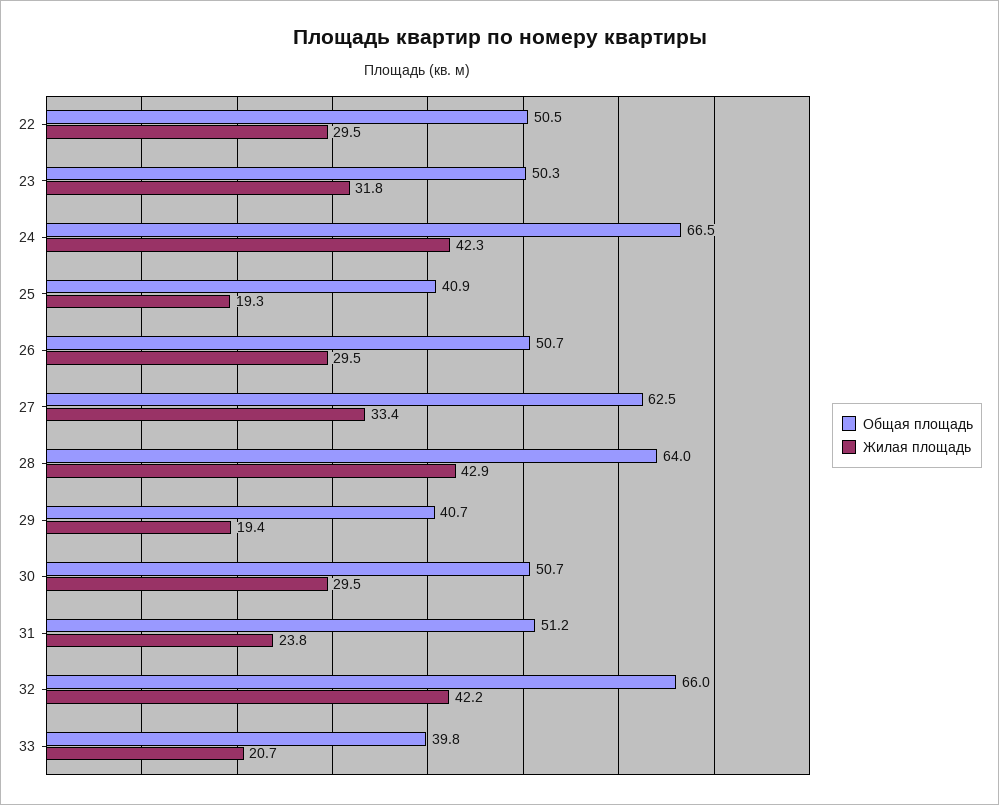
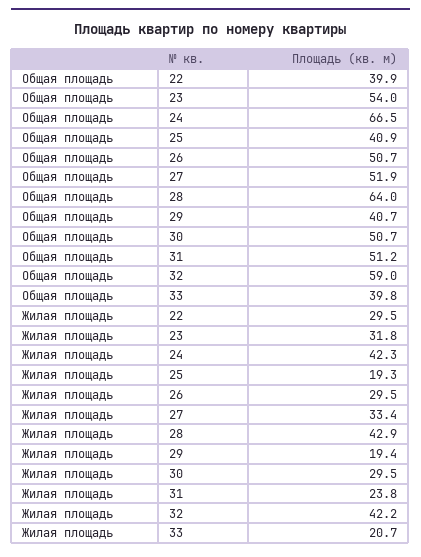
Общая площадь, 22: 50.5 -> 39.9
Общая площадь, 23: 50.3 -> 54
Общая площадь, 27: 62.5 -> 51.9
Общая площадь, 32: 66 -> 59

